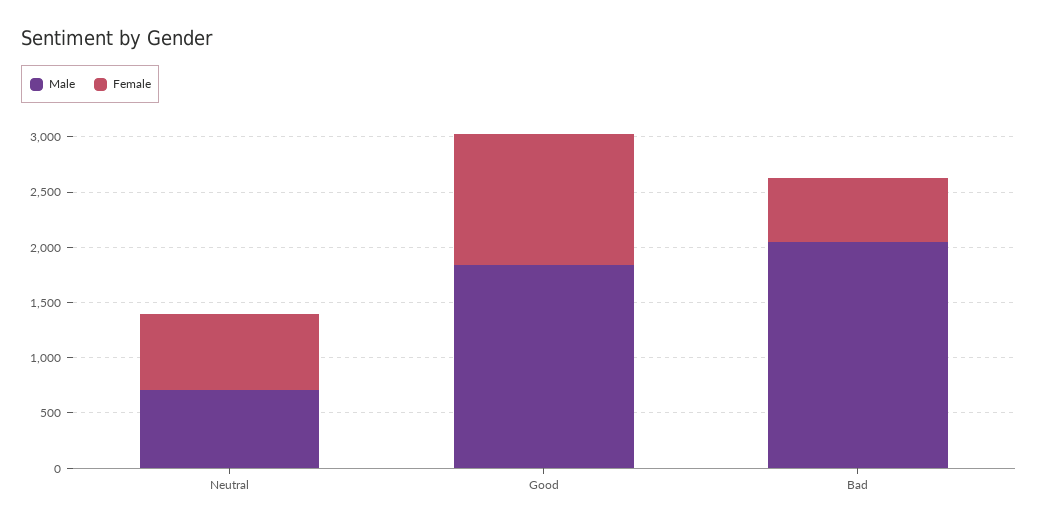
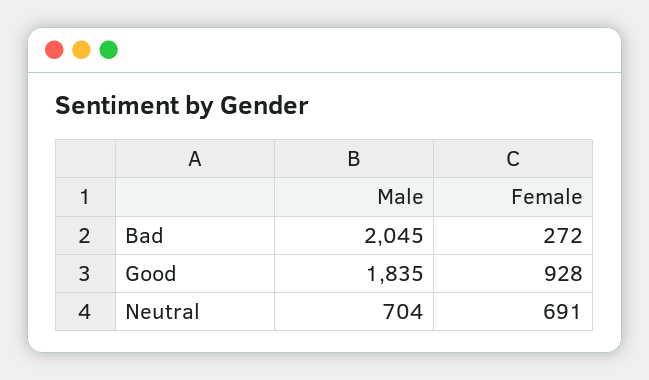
Female, Good: 1200 -> 928
Female, Bad: 600 -> 272

